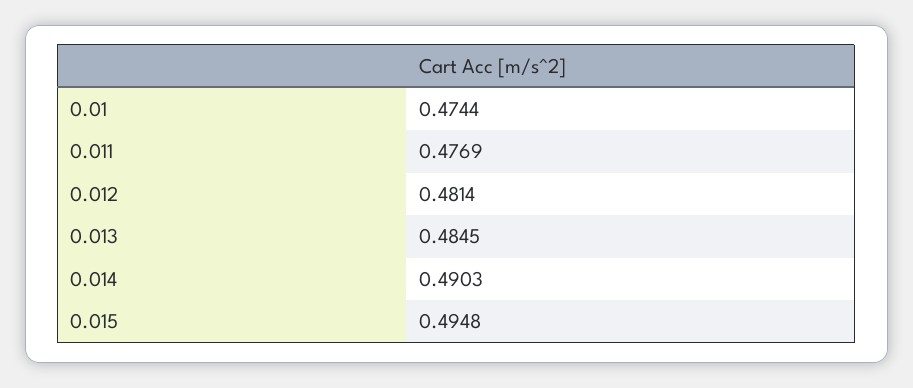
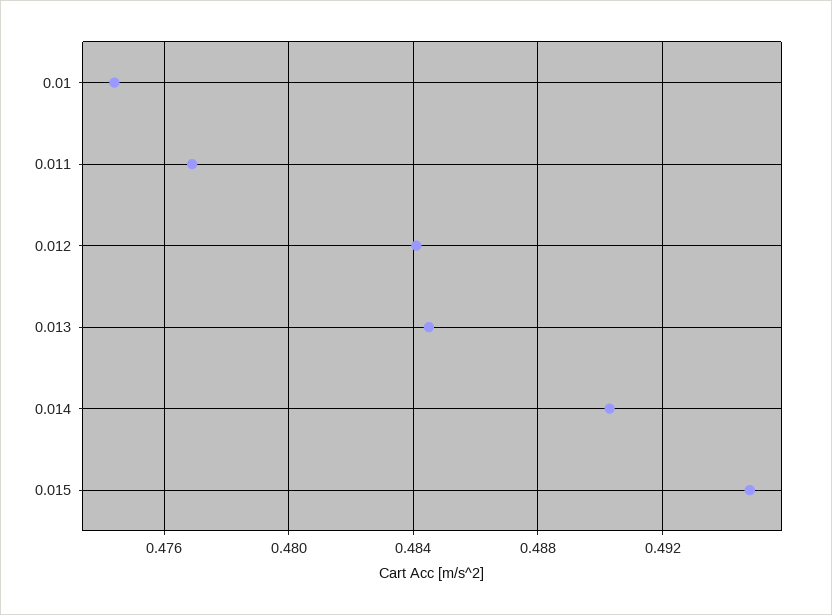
0.012: 0.4814 -> 0.484

